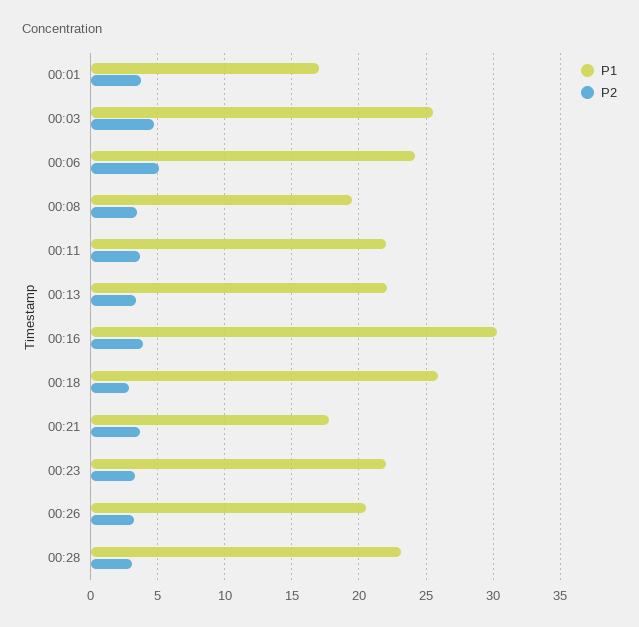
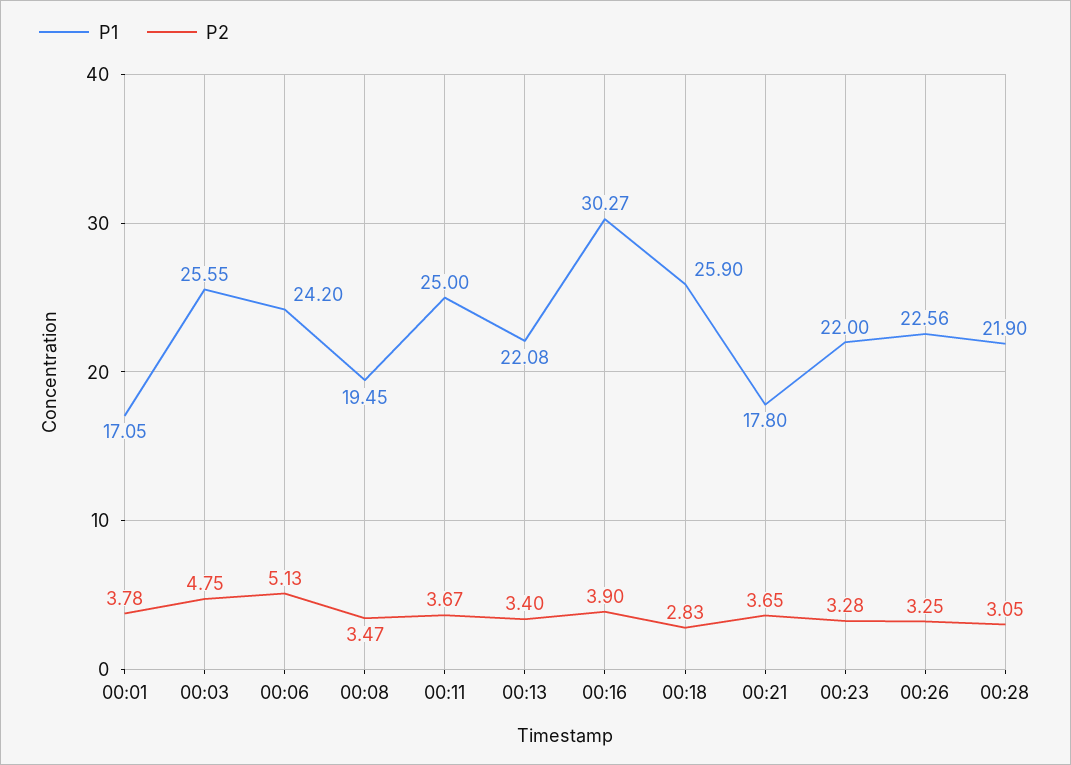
P1, 00:11: 22 -> 25
P1, 00:26: 20.5 -> 22.56
P1, 00:28: 23 -> 21.9

